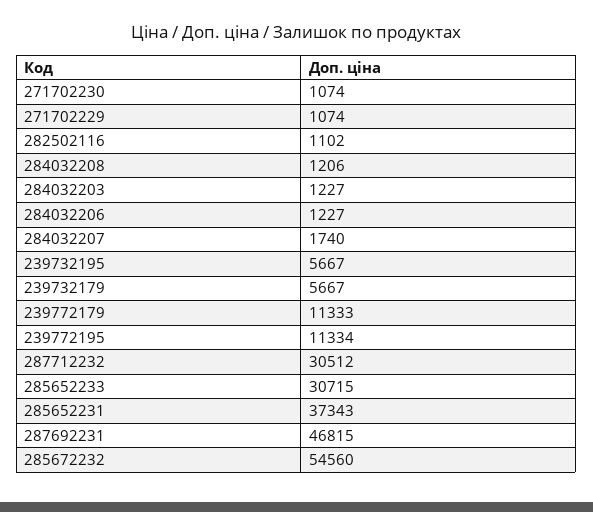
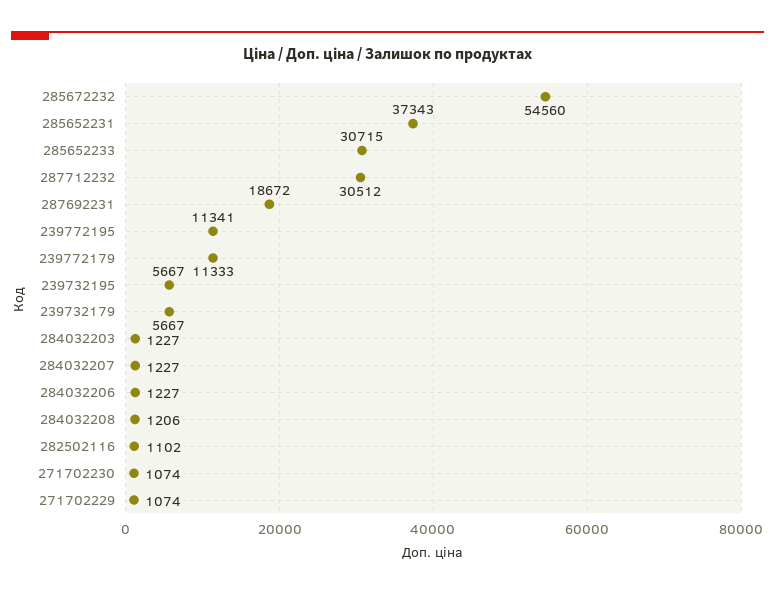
284032207: 1740 -> 1227
239772195: 11334 -> 11341
287692231: 46815 -> 18672

